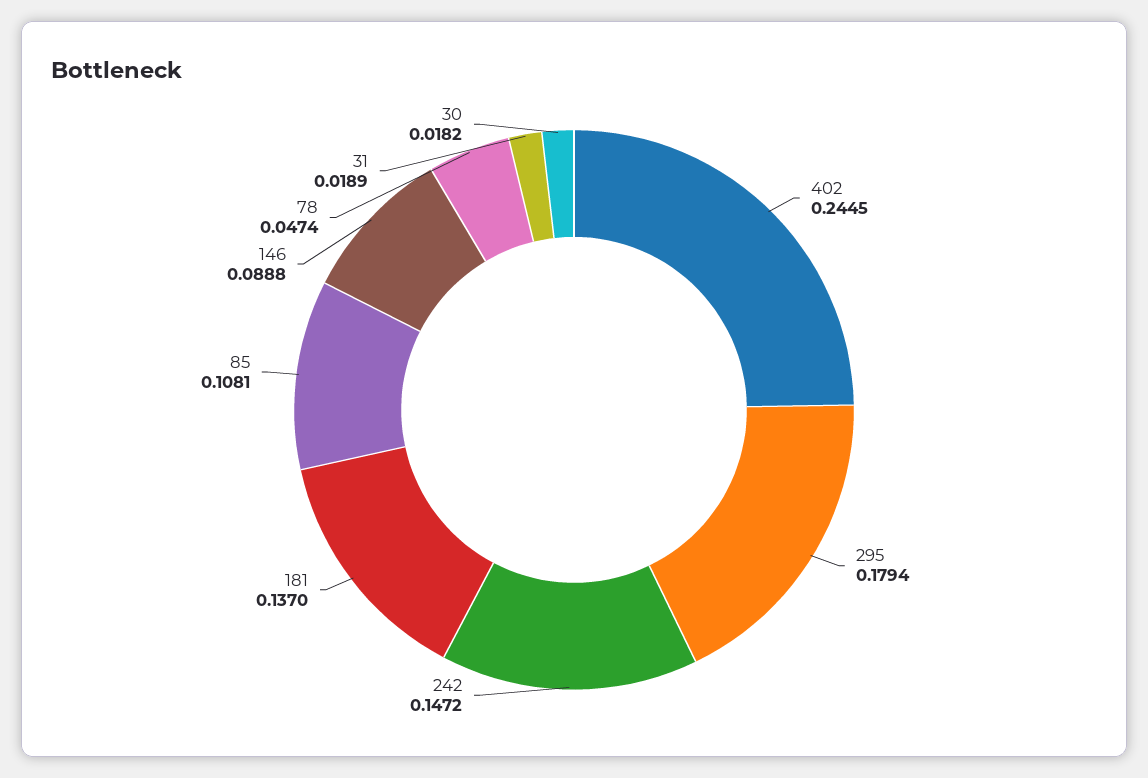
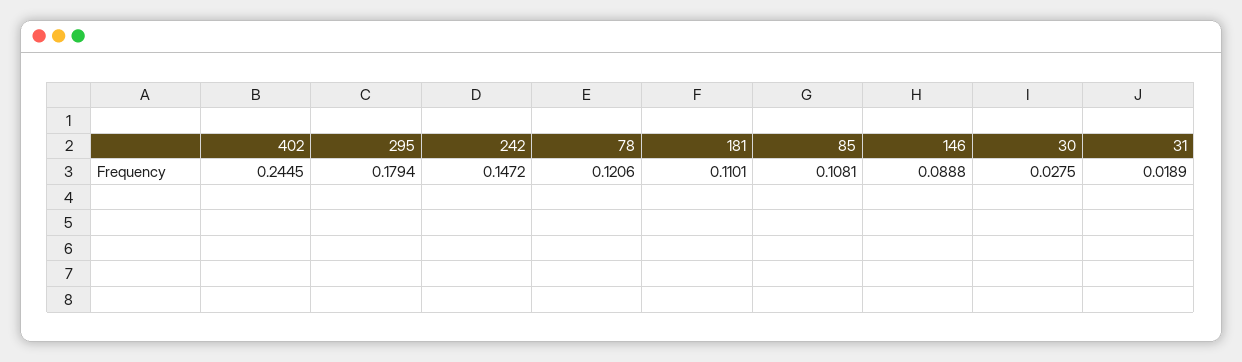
181: 0.137 -> 0.1101
78: 0.0474 -> 0.1206
30: 0.0182 -> 0.0275

